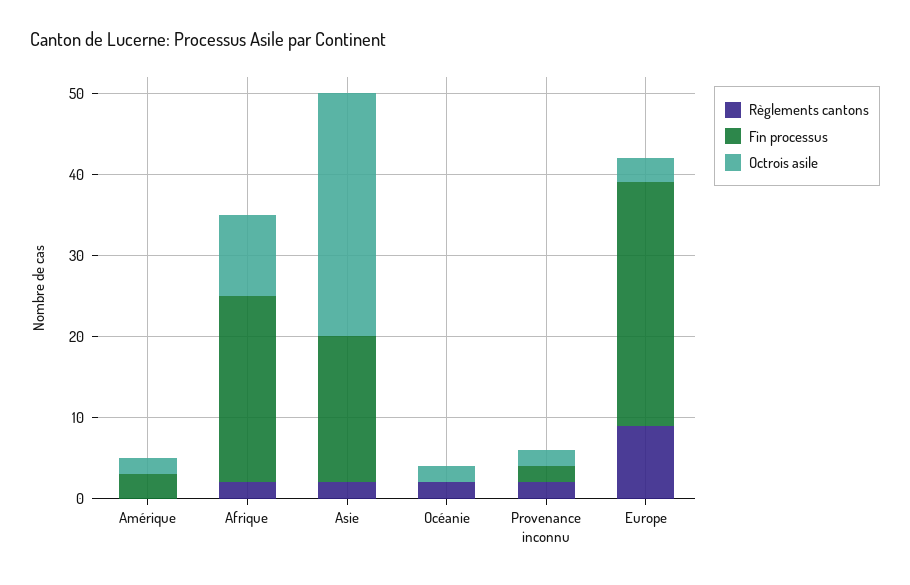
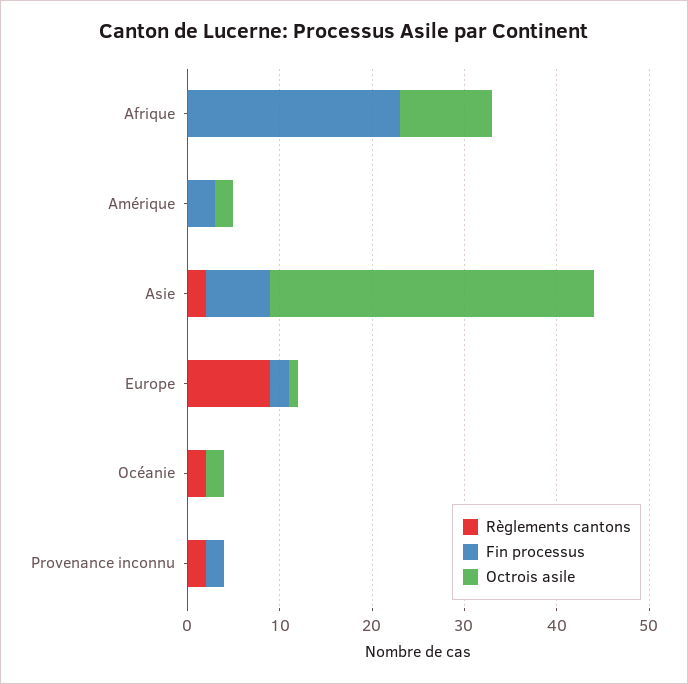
Règlements cantons, Afrique: 2 -> 0
Fin processus, Asie: 18 -> 7
Octrois asile, Asie: 30 -> 35
Octrois asile, Provenance inconnu: 2 -> 0
Fin processus, Europe: 30 -> 2
Octrois asile, Europe: 3 -> 1

